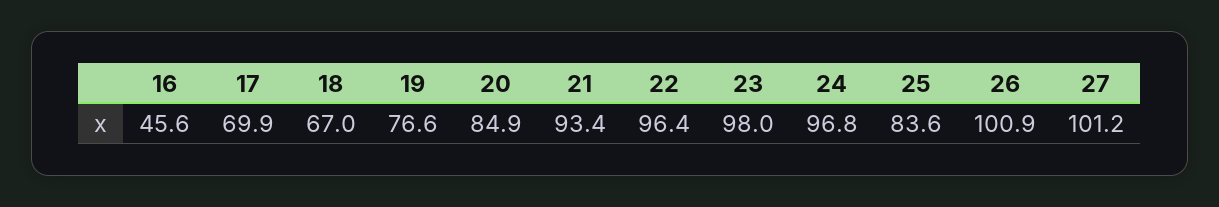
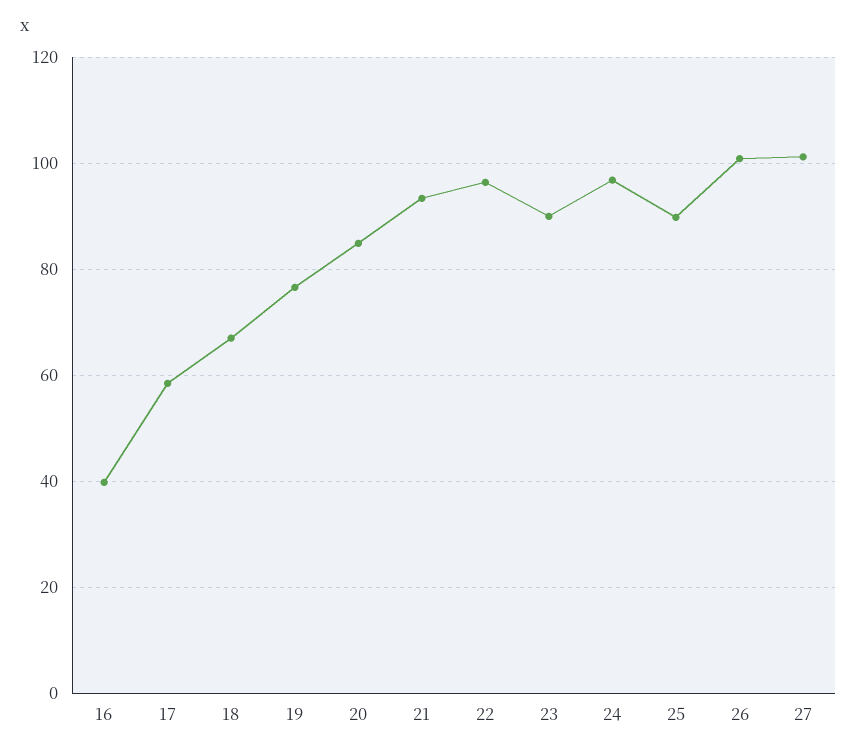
16: 45.6 -> 40
17: 69.9 -> 58
23: 98 -> 90
25: 83.6 -> 90

